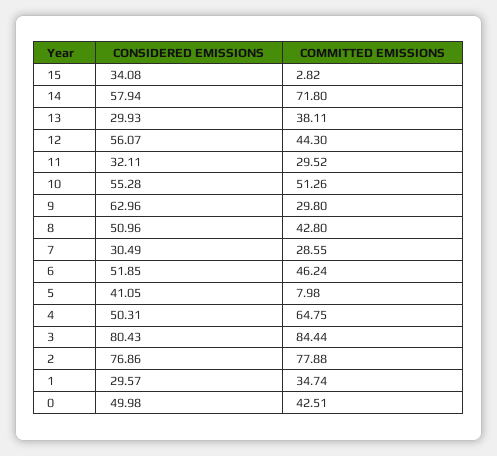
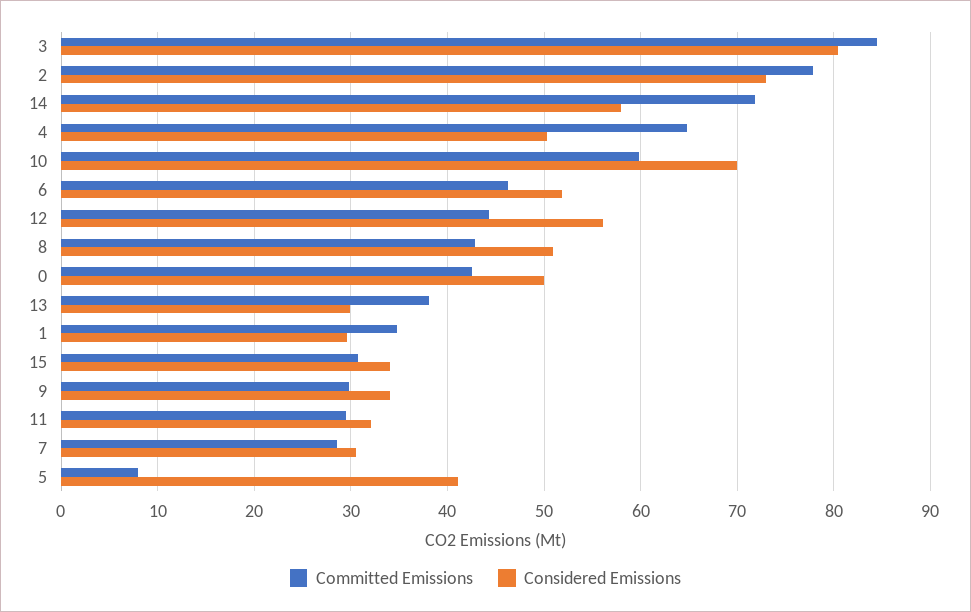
COMMITTED EMISSIONS, 15: 2.82 -> 31
CONSIDERED EMISSIONS, 10: 55.28 -> 70
COMMITTED EMISSIONS, 10: 51.26 -> 60
CONSIDERED EMISSIONS, 9: 62.96 -> 34
CONSIDERED EMISSIONS, 2: 76.86 -> 73

